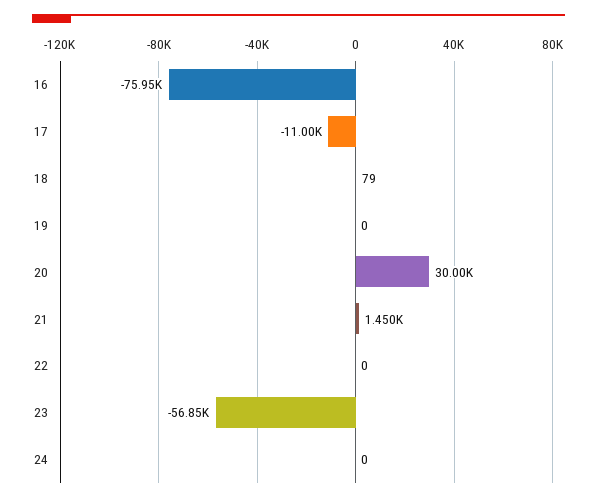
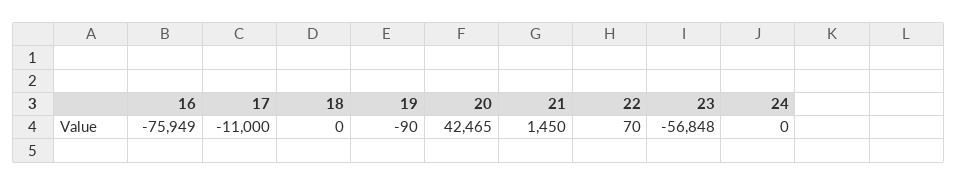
18: 79 -> 0
19: 0 -> -90
20: 30000 -> 42465
22: 0 -> 70

